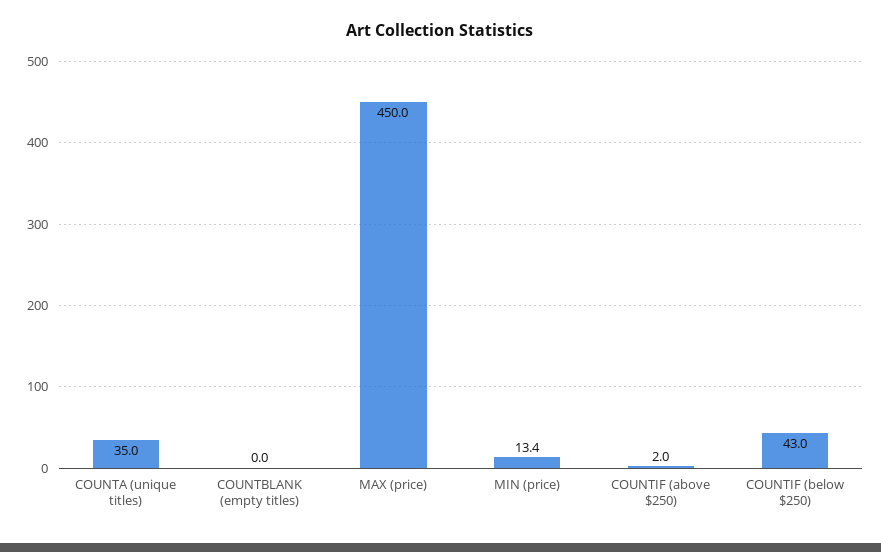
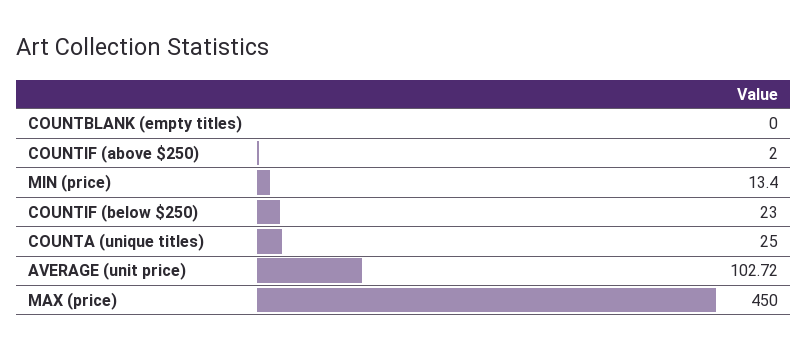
COUNTA (unique titles): 35 -> 25
COUNTIF (below $250): 43 -> 23
AVERAGE (unit price): none -> 102.72

